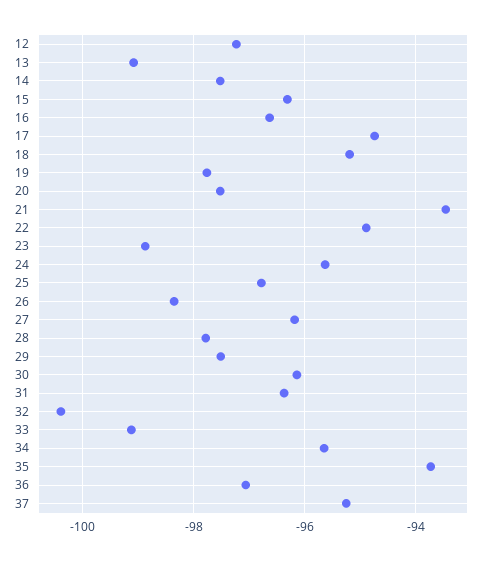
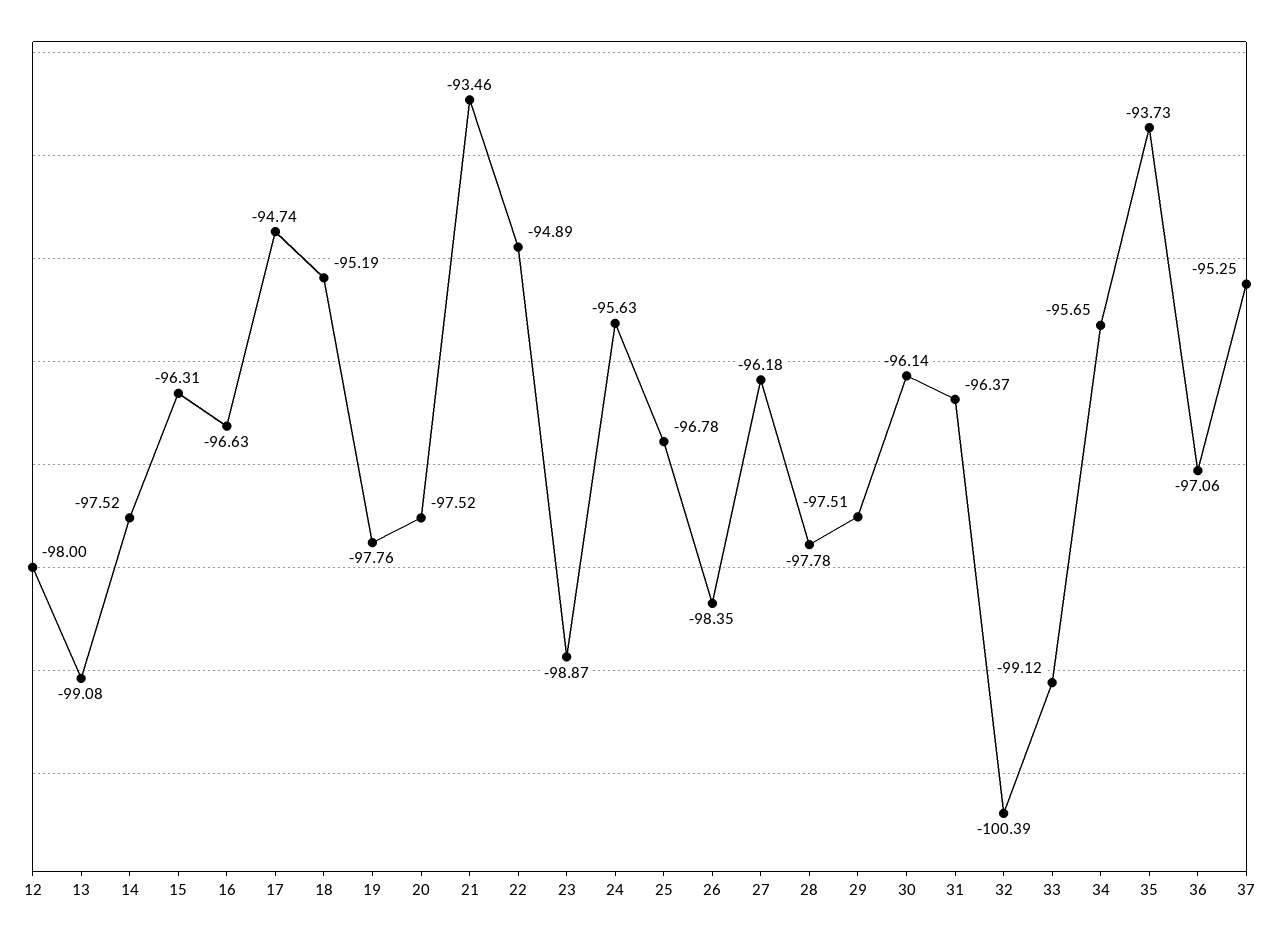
12: -97.2 -> -98

